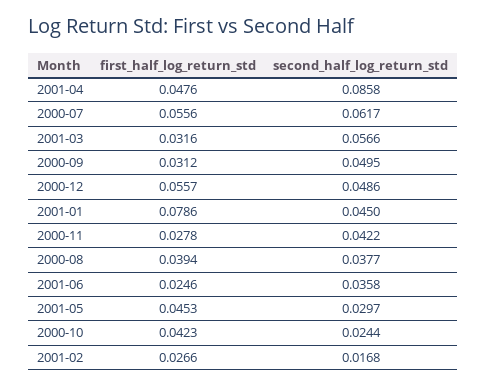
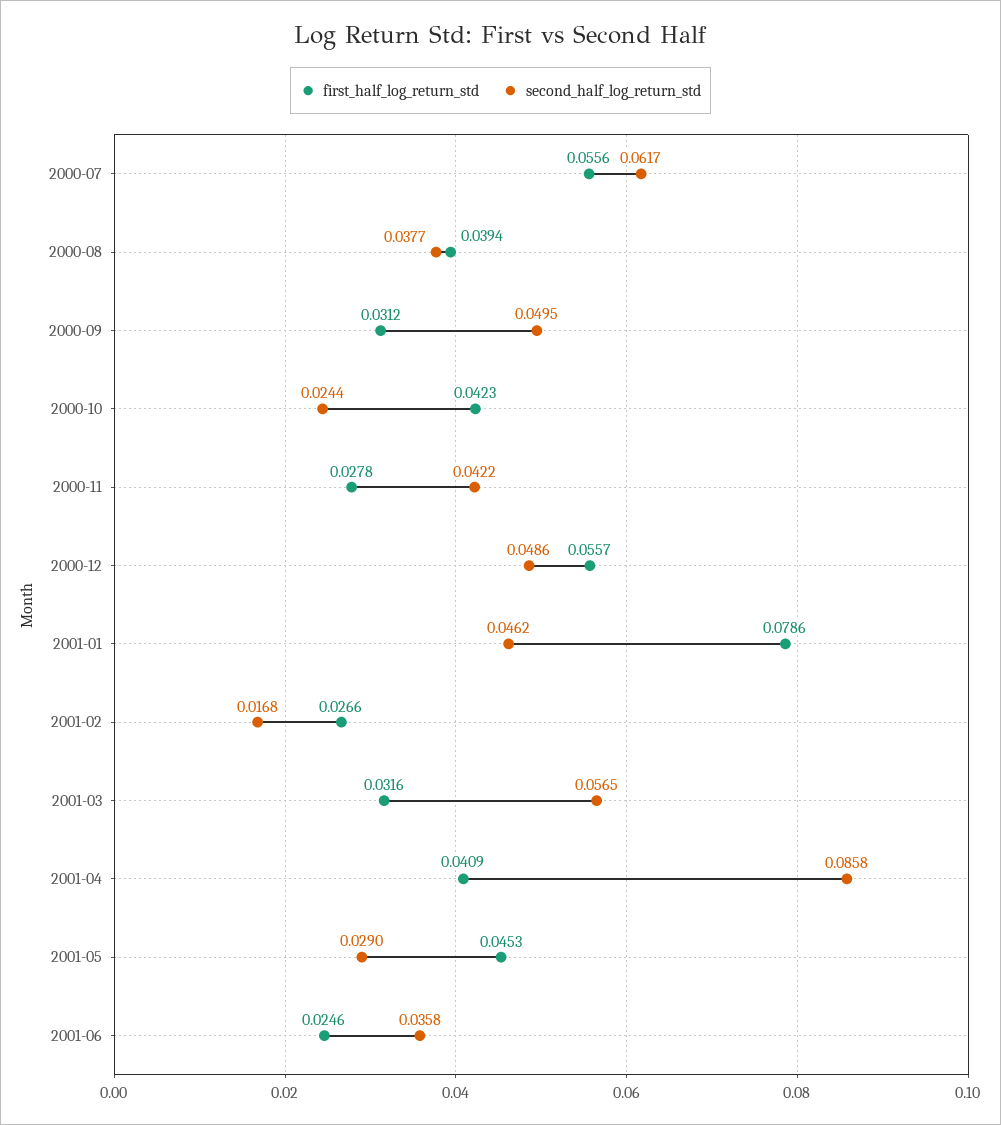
first_half_log_return_std, 2001-04: 0.0476 -> 0.0409
second_half_log_return_std, 2001-03: 0.0566 -> 0.0565
second_half_log_return_std, 2001-01: 0.045 -> 0.0462
second_half_log_return_std, 2001-05: 0.0297 -> 0.029

